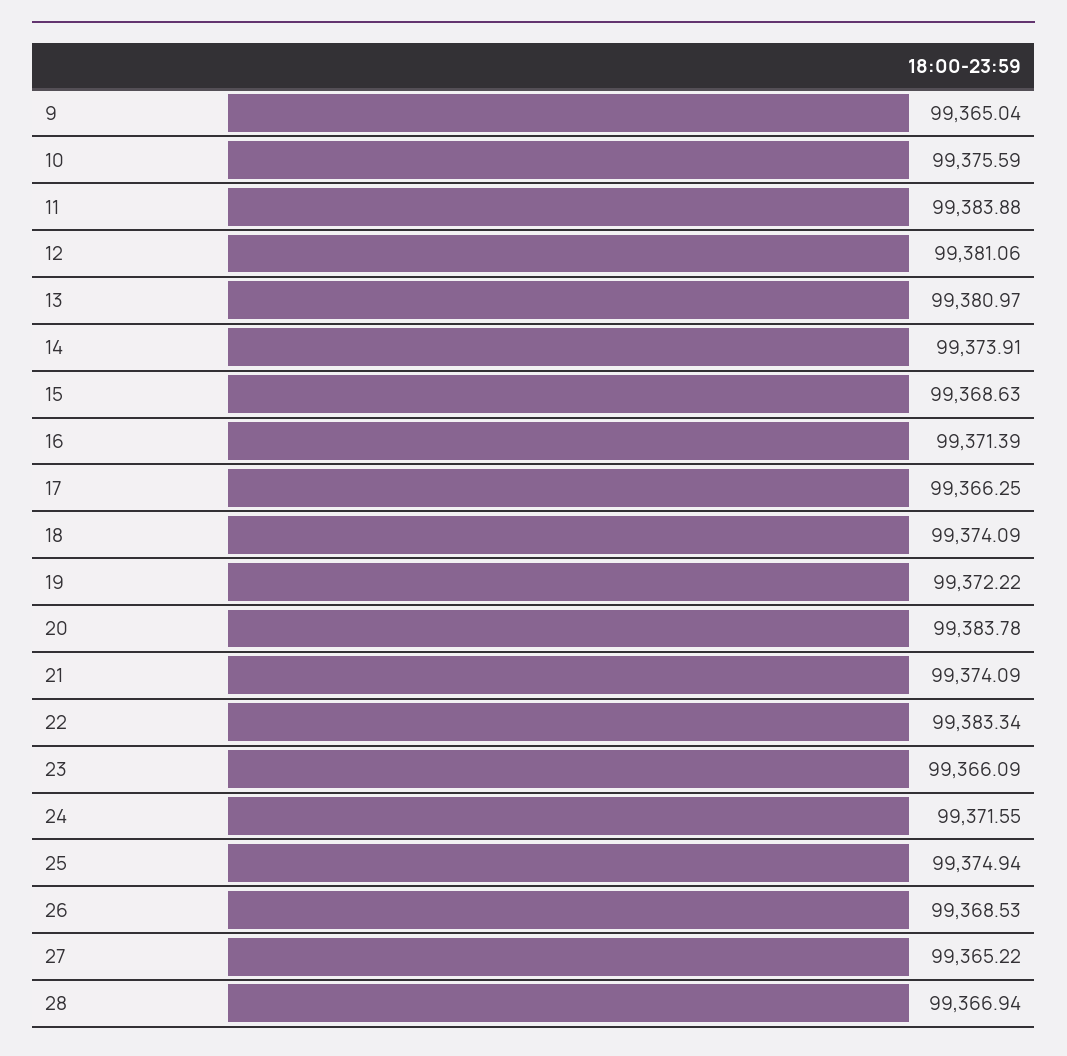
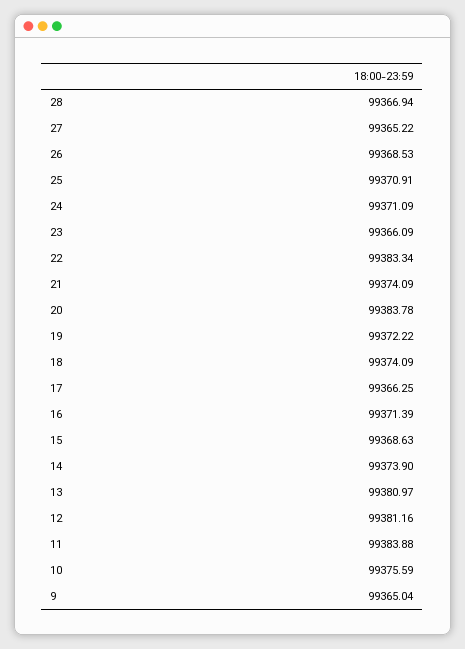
12: 99381.06 -> 99381.16
14: 99373.91 -> 99373.9
24: 99371.55 -> 99371.09
25: 99374.94 -> 99370.91

